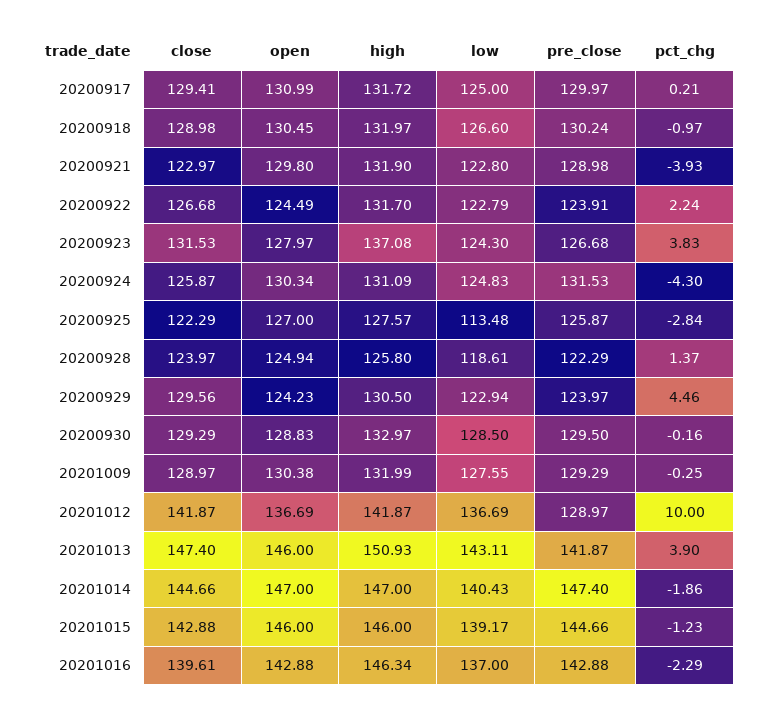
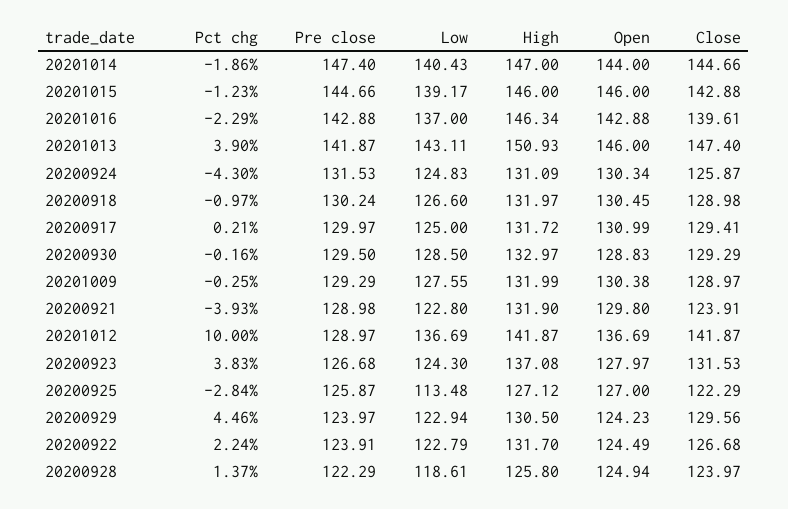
close, 20200921: 122.97 -> 123.91
high, 20200925: 127.57 -> 127.12
open, 20201014: 147 -> 144

